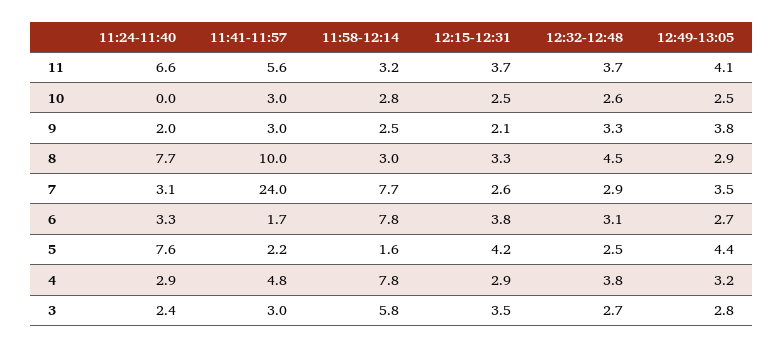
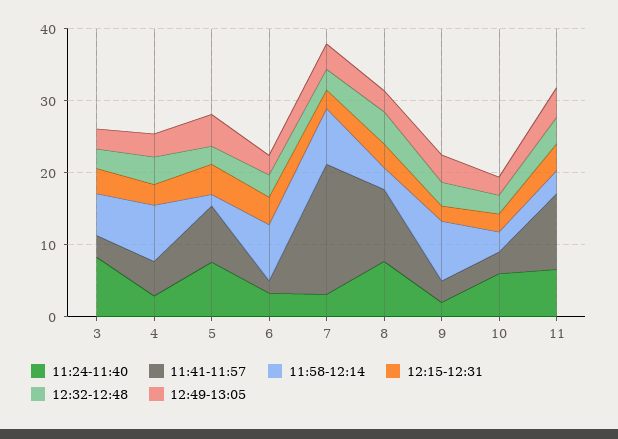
11:41-11:57, 11: 5.6 -> 10
11:24-11:40, 10: 0 -> 6
11:58-12:14, 9: 2.5 -> 8
11:41-11:57, 7: 24 -> 18
11:41-11:57, 5: 2.2 -> 8
11:24-11:40, 3: 2.4 -> 8

